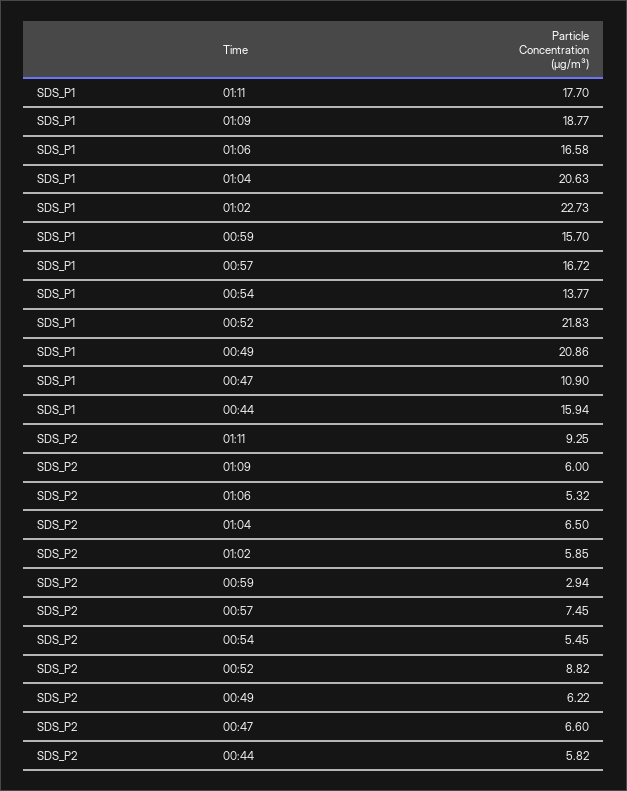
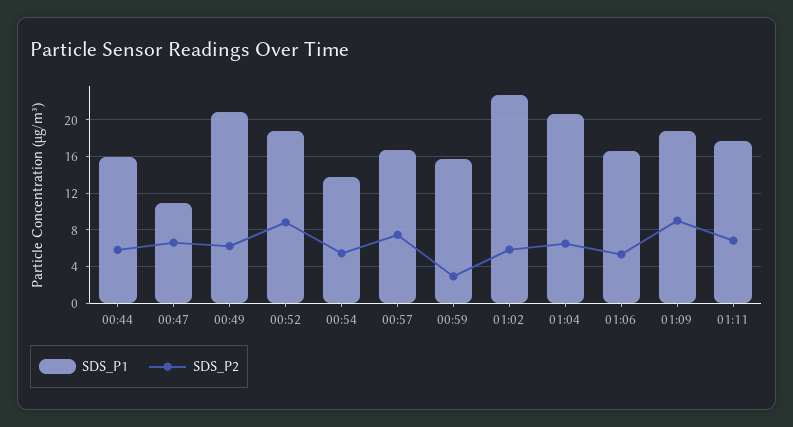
SDS_P1, 00:52: 21.83 -> 19
SDS_P2, 01:11: 9.25 -> 7
SDS_P2, 01:09: 6 -> 9

